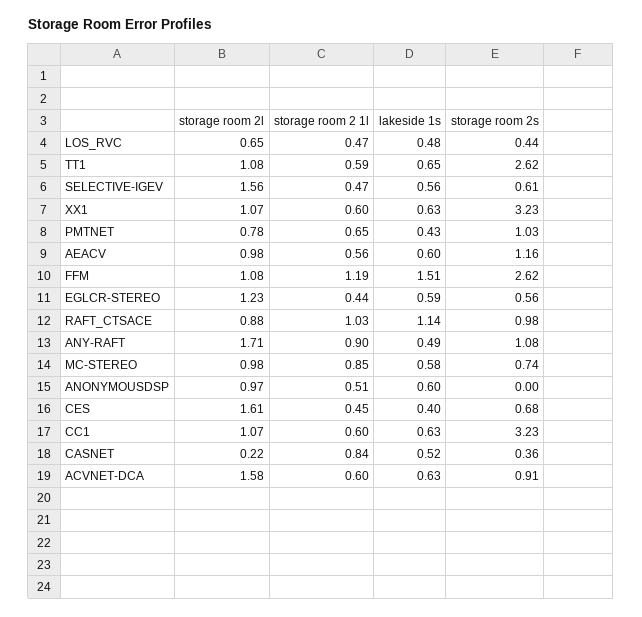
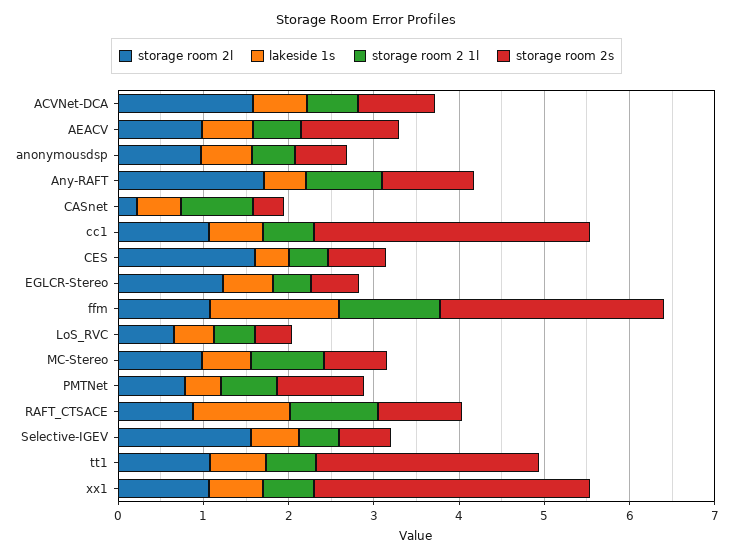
storage room 2s, ANONYMOUSDSP: 0 -> 0.6

